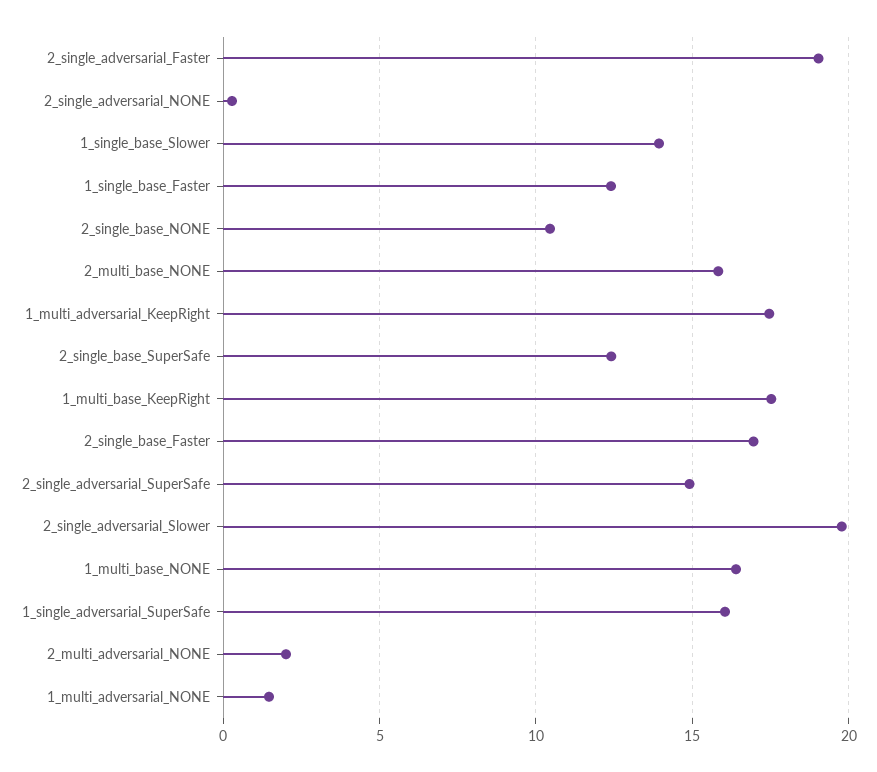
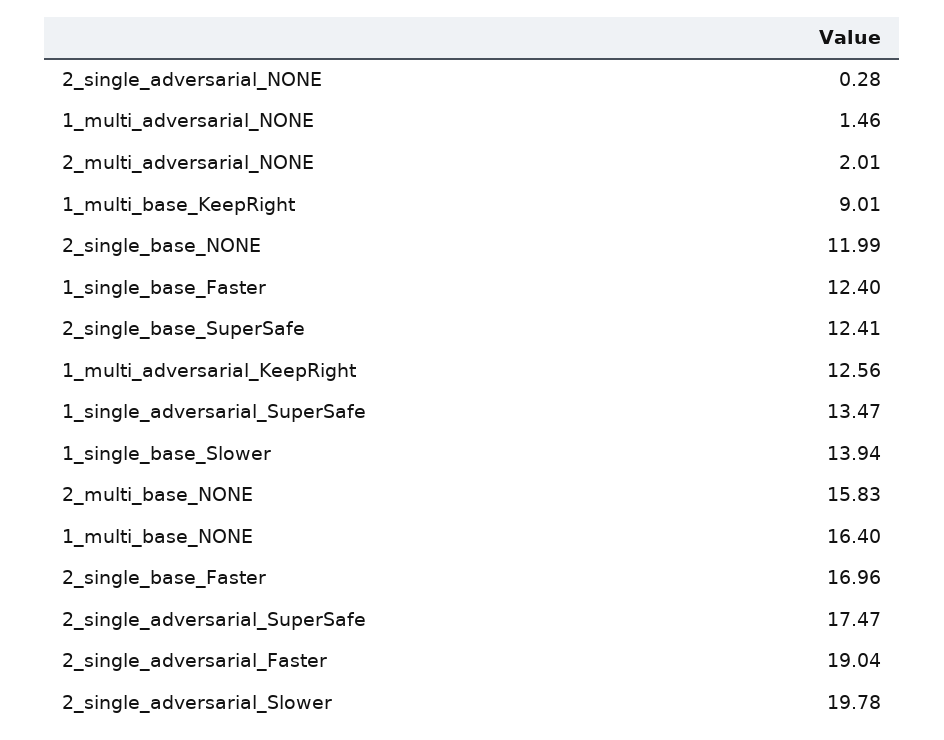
2_single_base_NONE: 10.5 -> 11.99
1_multi_adversarial_KeepRight: 17.5 -> 12.56
1_multi_base_KeepRight: 17.5 -> 9.01
2_single_adversarial_SuperSafe: 15 -> 17.47
1_single_adversarial_SuperSafe: 16 -> 13.47

